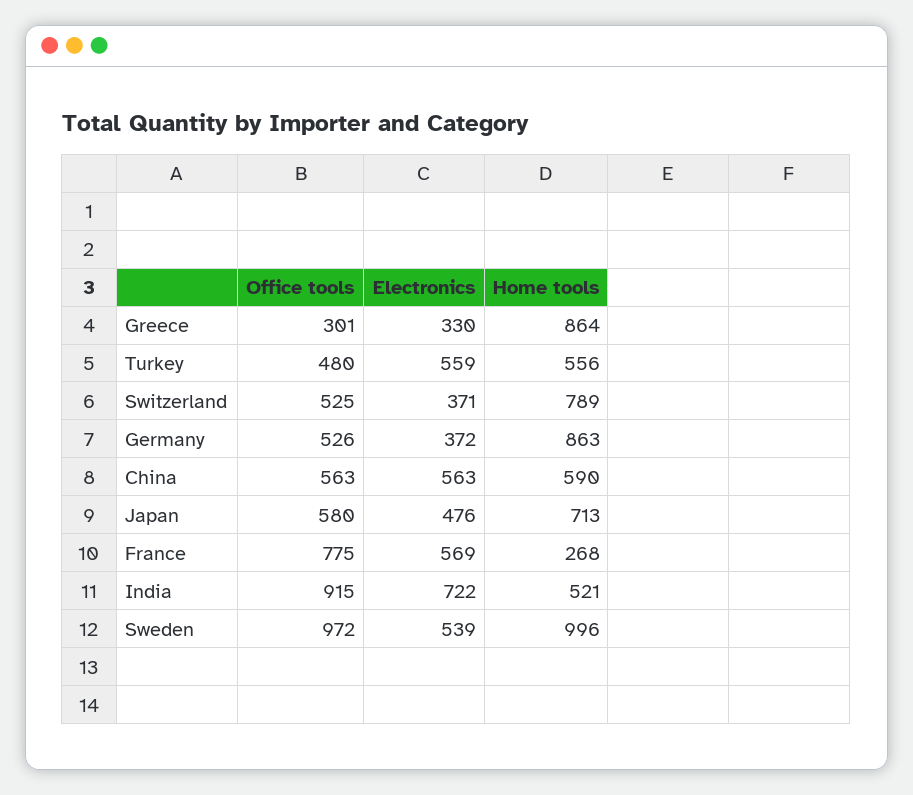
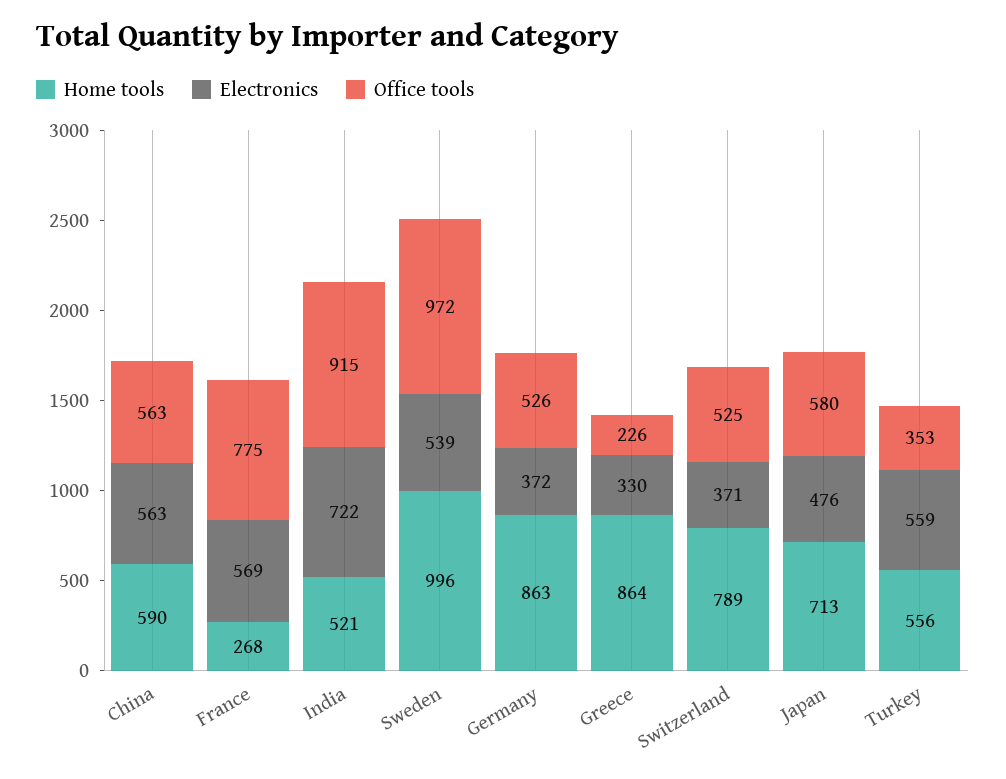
Office tools, Greece: 301 -> 226
Office tools, Turkey: 480 -> 353

